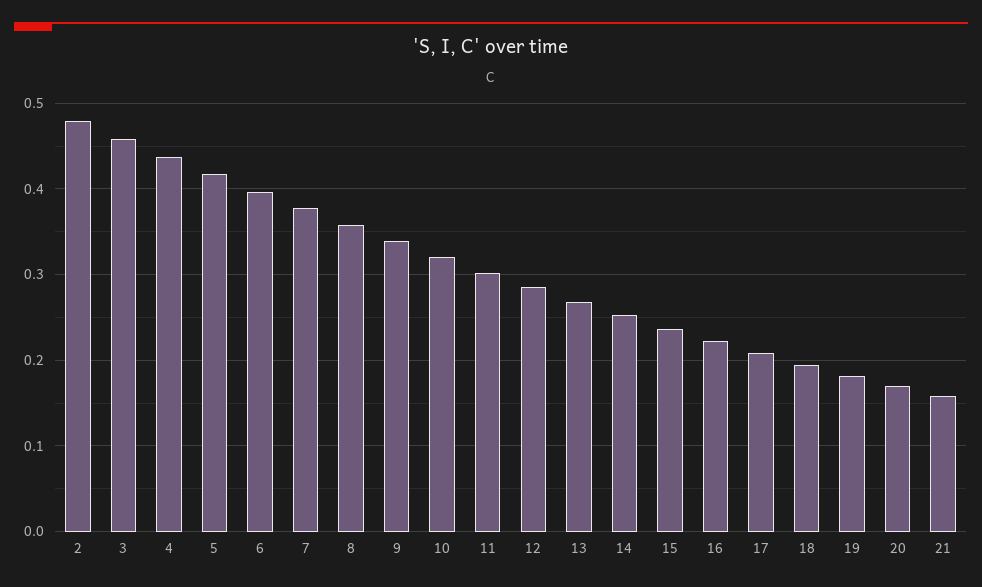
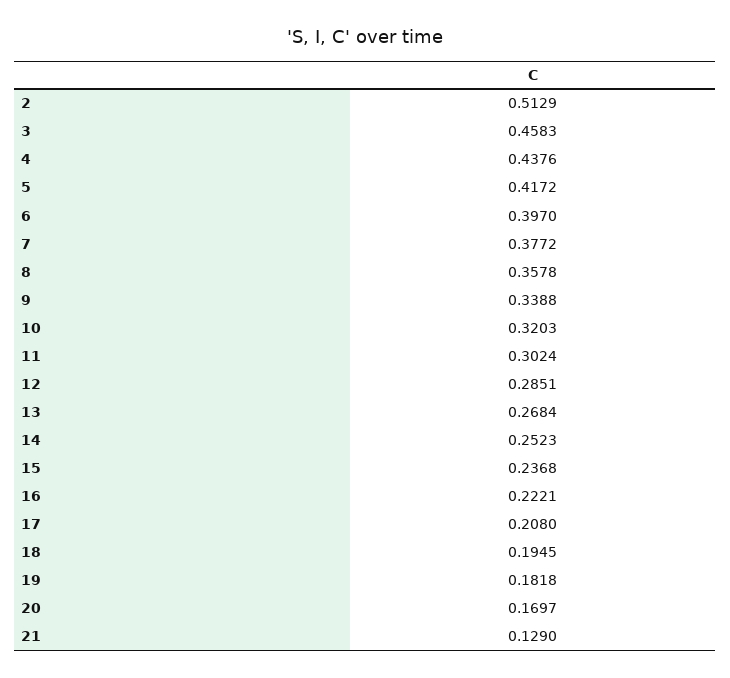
2: 0.48 -> 0.5129
21: 0.16 -> 0.129

